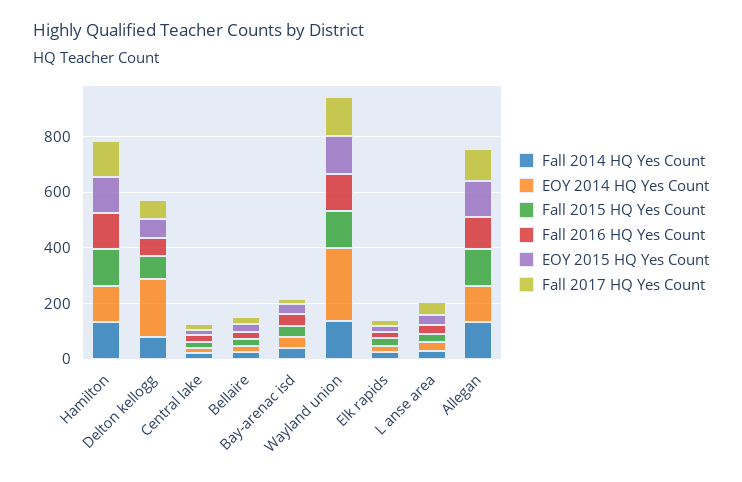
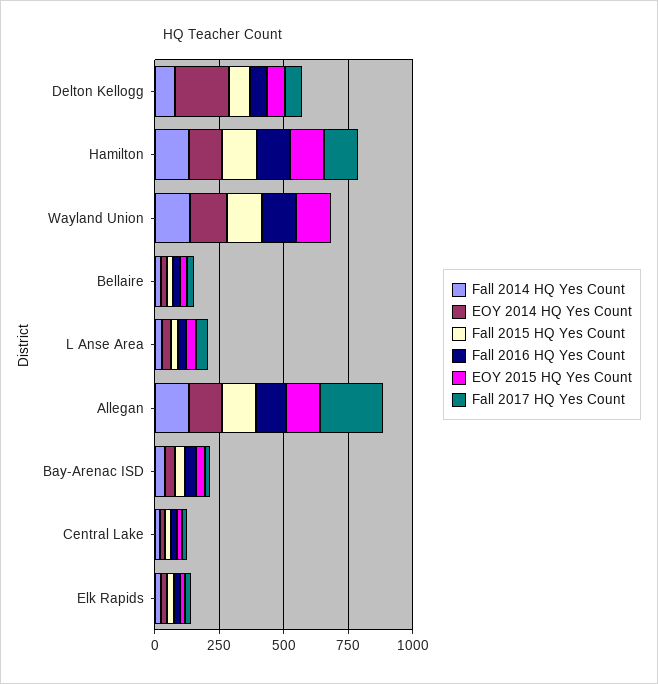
EOY 2014 HQ Yes Count, Wayland union: 250 -> 150
Fall 2017 HQ Yes Count, Wayland union: 150 -> 0
Fall 2017 HQ Yes Count, Allegan: 100 -> 250

